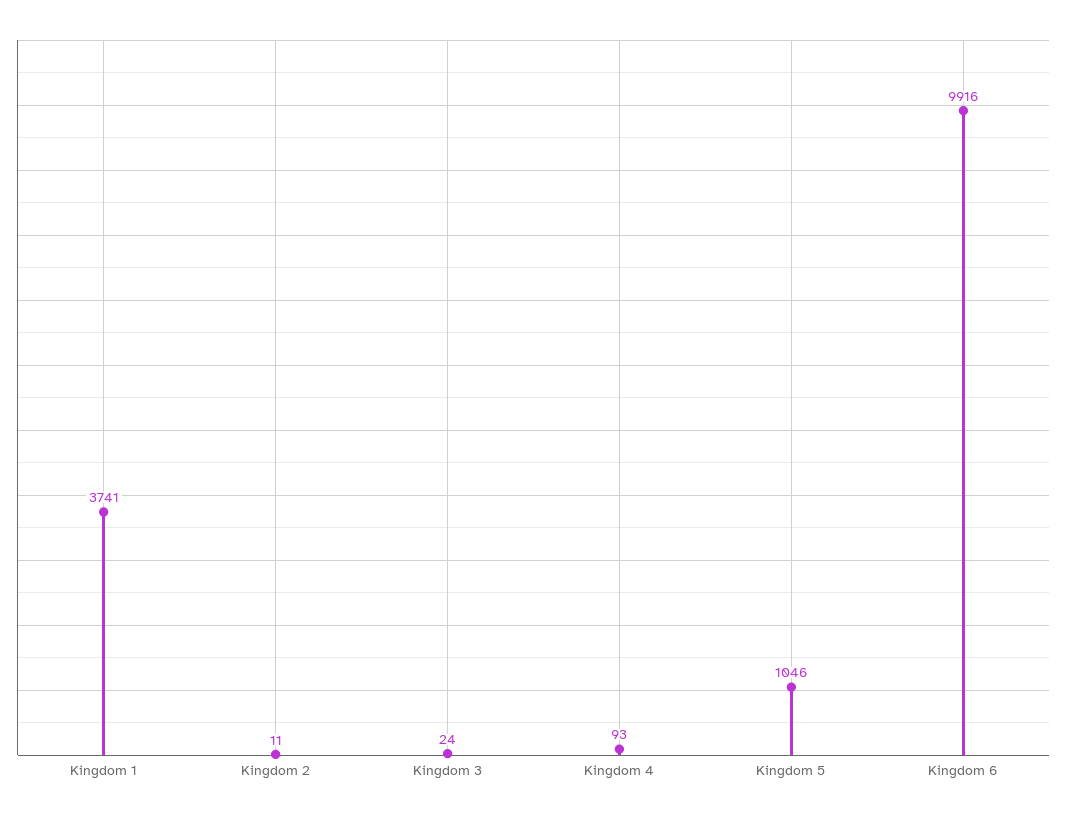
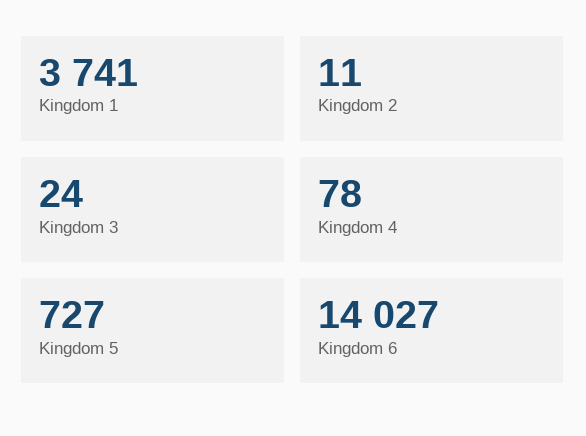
Kingdom 4: 93 -> 78
Kingdom 5: 1046 -> 727
Kingdom 6: 9916 -> 14027

